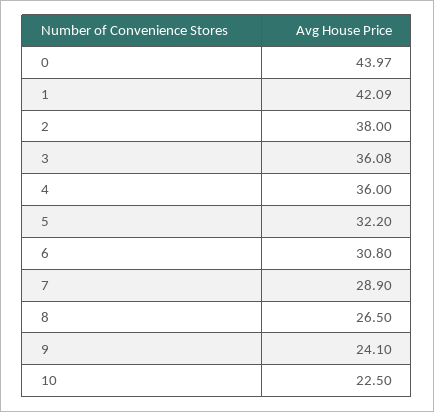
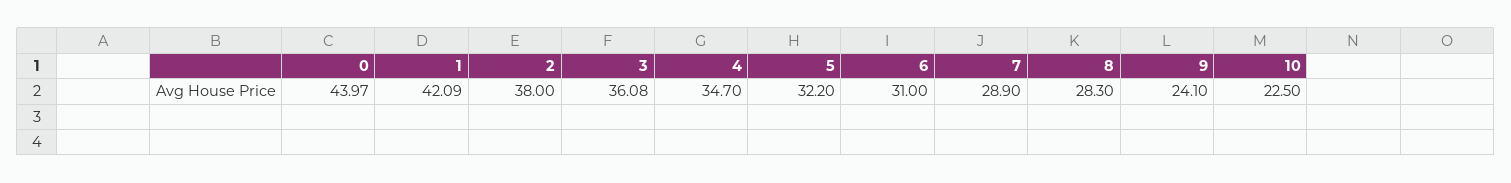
4: 36 -> 34.7
6: 30.8 -> 31
8: 26.5 -> 28.3

